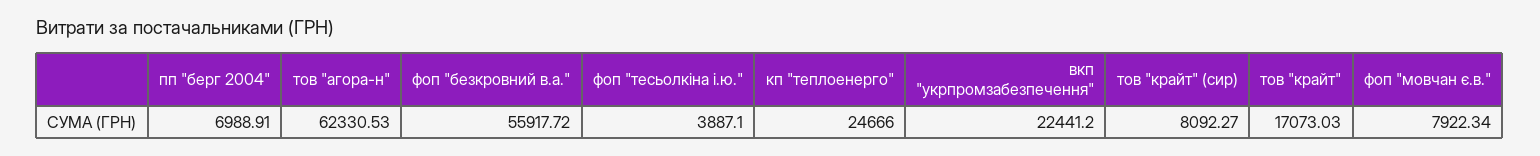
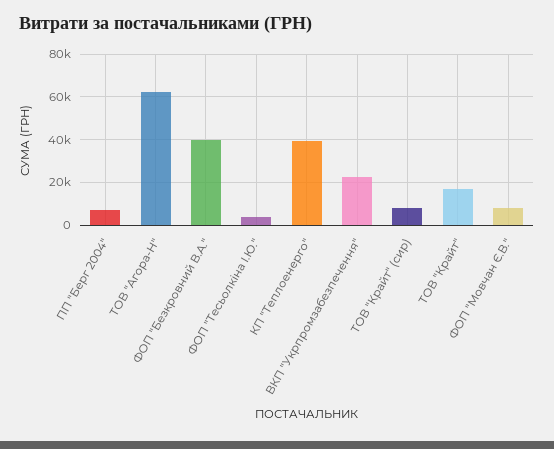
фоп "безкровний в.а.": 55917.72 -> 40000
кп "теплоенерго": 24666 -> 40000

